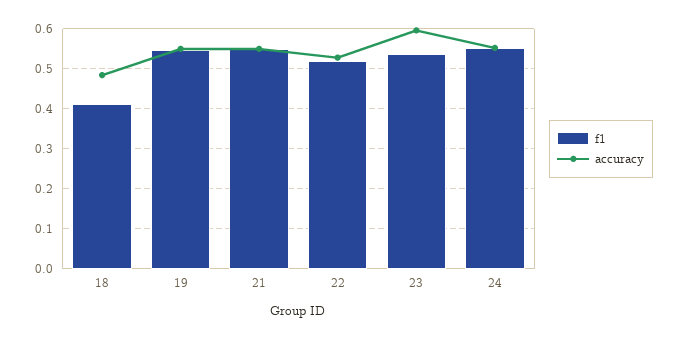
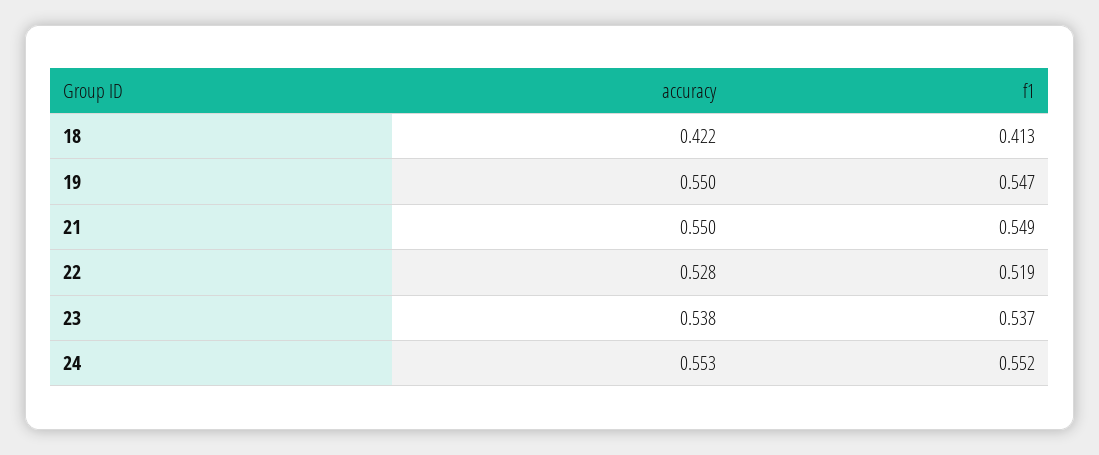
accuracy, 18: 0.48 -> 0.422
accuracy, 23: 0.6 -> 0.538

